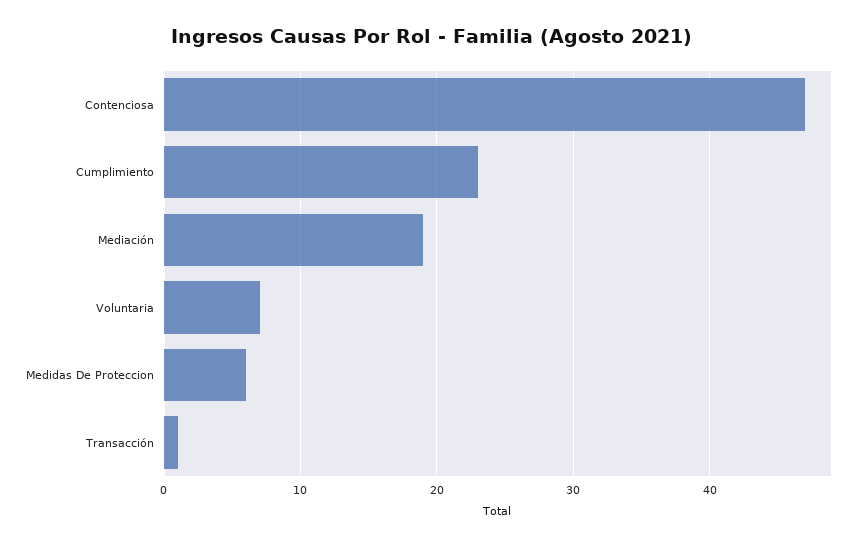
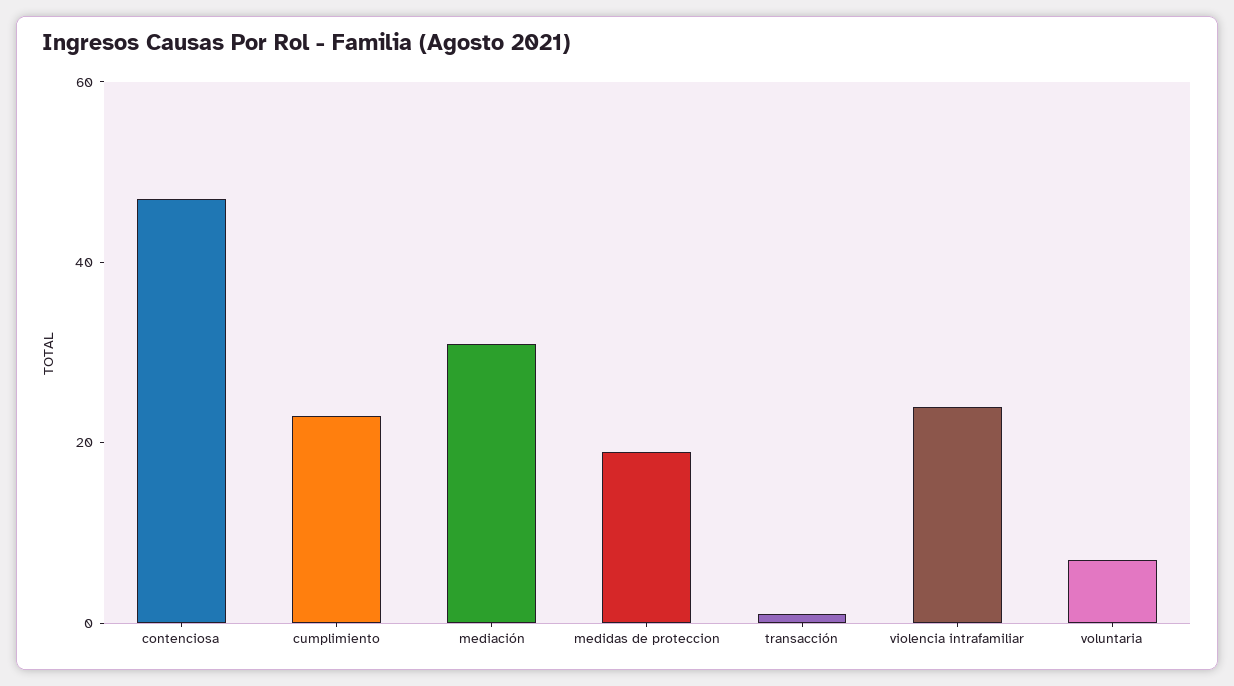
Mediación: 19 -> 30
Medidas De Proteccion: 6 -> 20
violencia intrafamiliar: none -> 25

